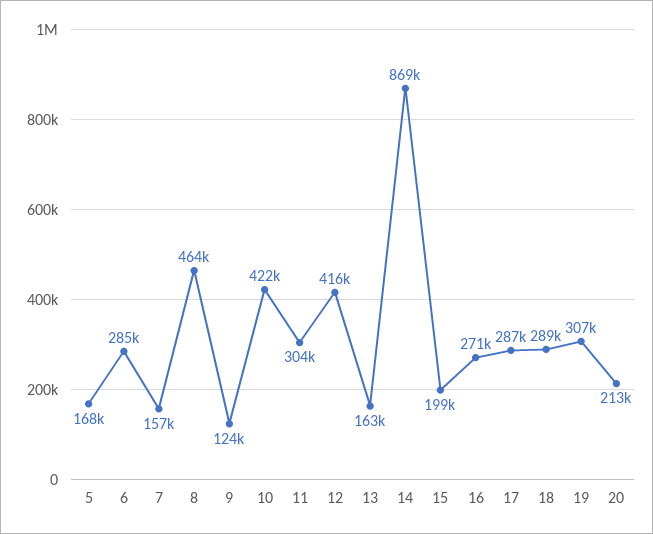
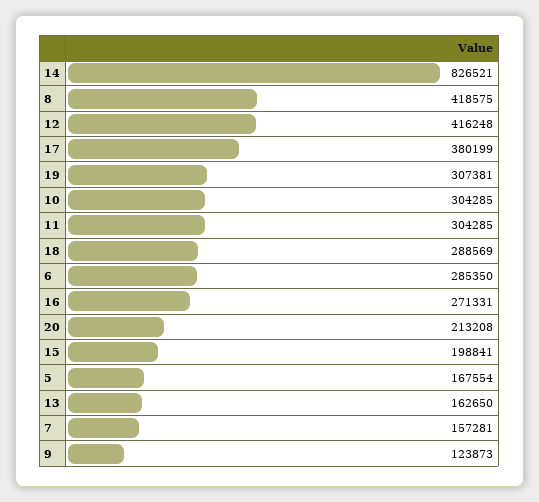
8: 464000 -> 418575
10: 422000 -> 304285
14: 869000 -> 826521
17: 287000 -> 380199

